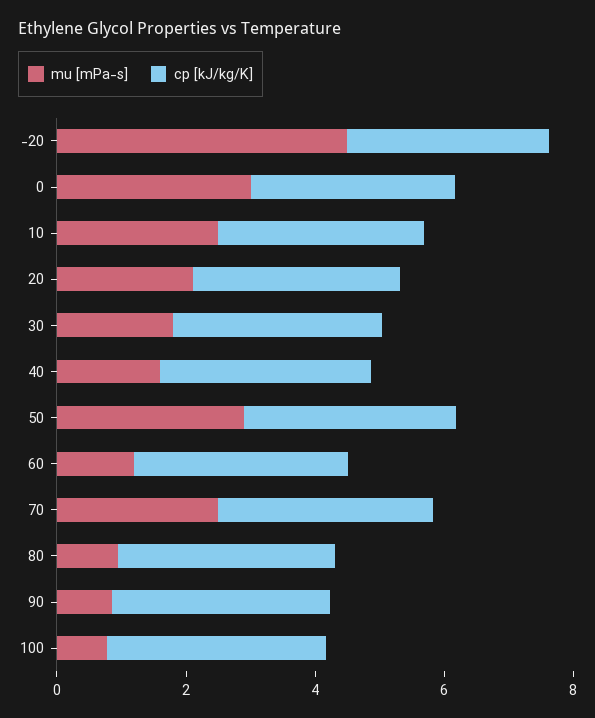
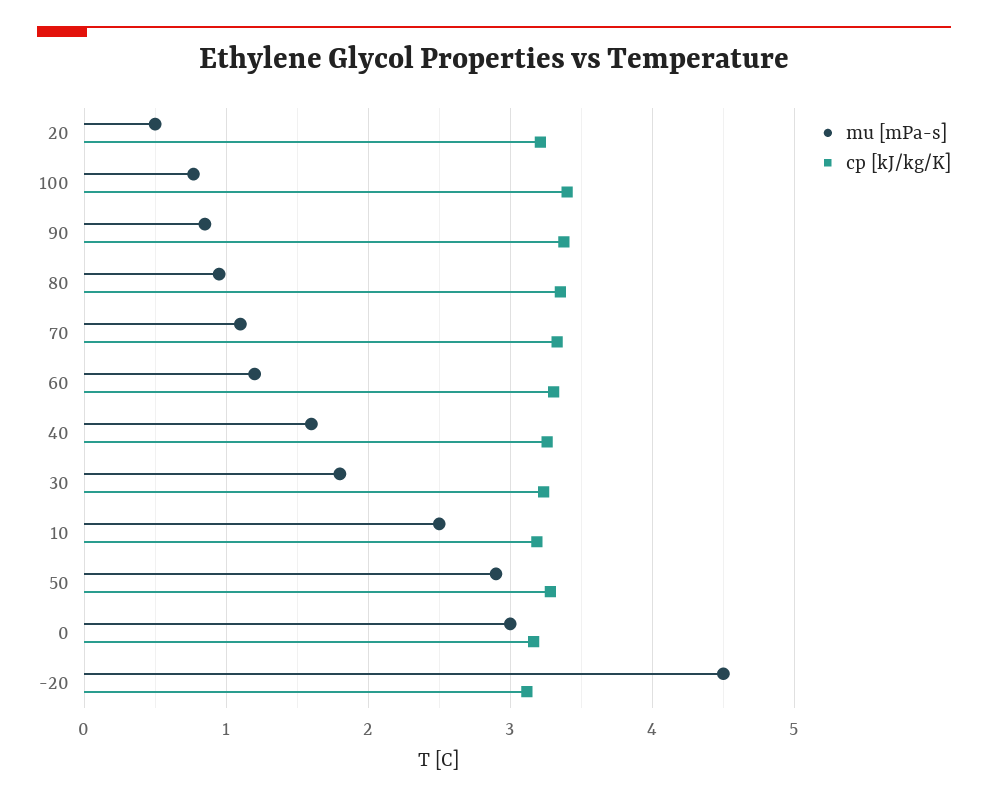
mu [mPa-s], 20: 2 -> 0.5
mu [mPa-s], 70: 2.5 -> 1.1

